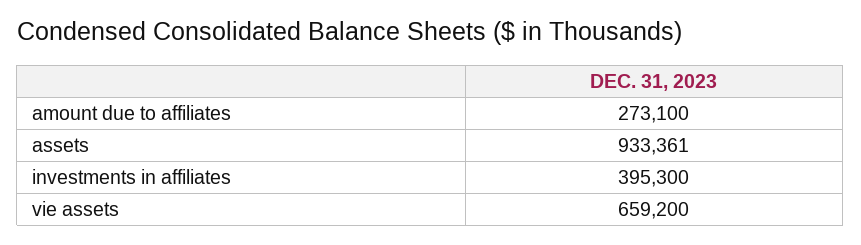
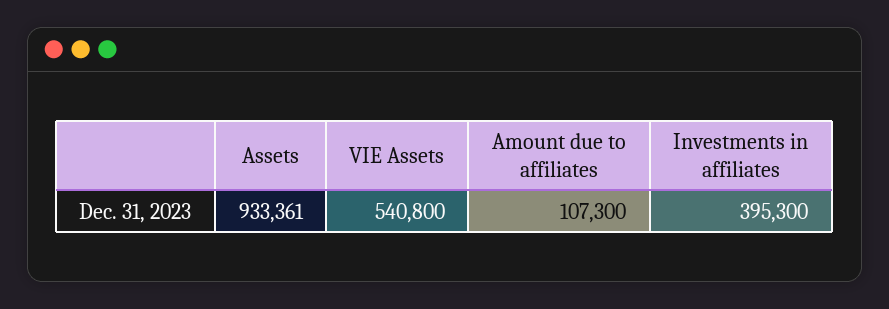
amount due to affiliates: 273100 -> 107300
vie assets: 659200 -> 540800

